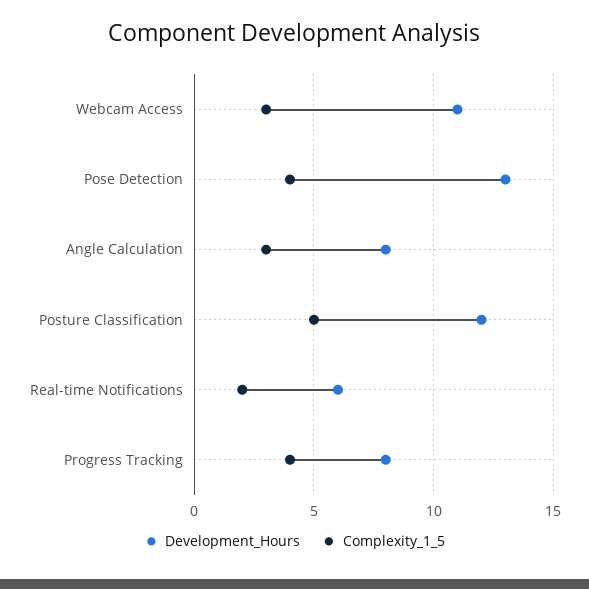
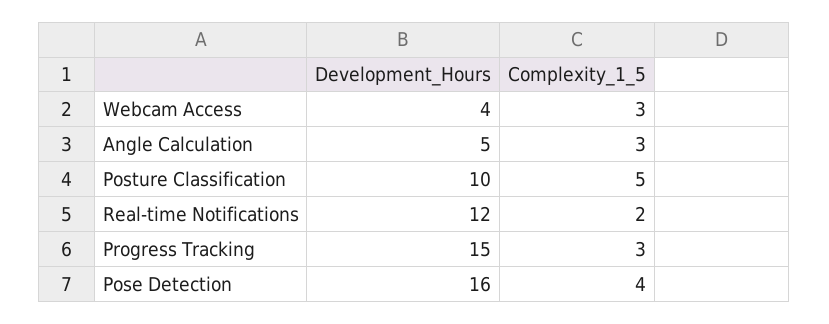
Development_Hours, Webcam Access: 11 -> 4
Development_Hours, Pose Detection: 13 -> 16
Development_Hours, Angle Calculation: 8 -> 5
Development_Hours, Posture Classification: 12 -> 10
Development_Hours, Real-time Notifications: 6 -> 12
Development_Hours, Progress Tracking: 8 -> 15
Complexity_1_5, Progress Tracking: 4 -> 3

